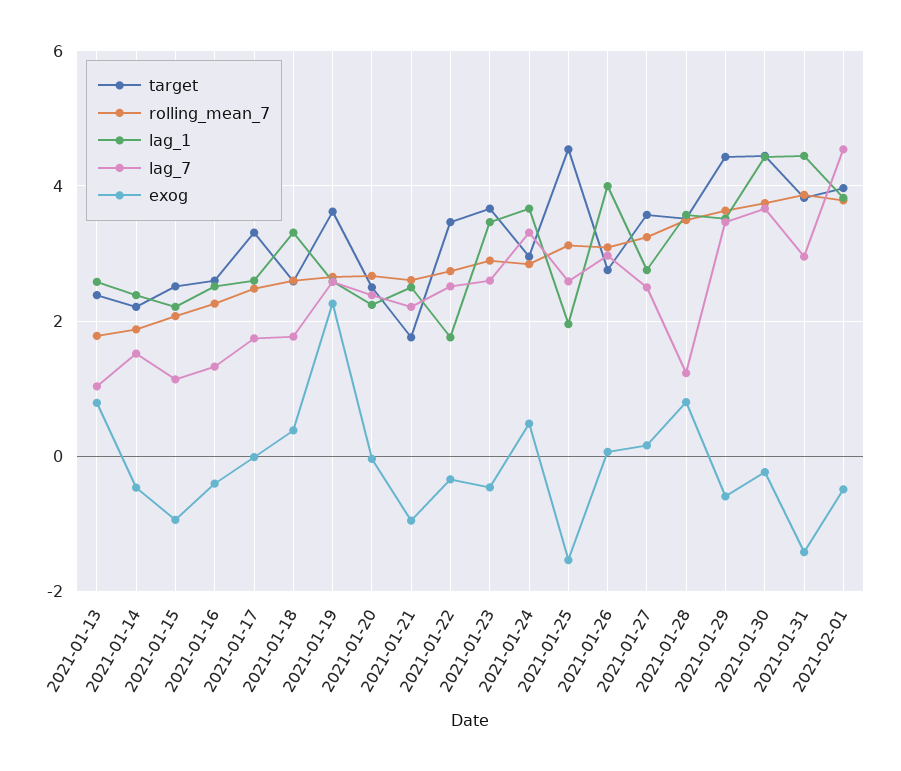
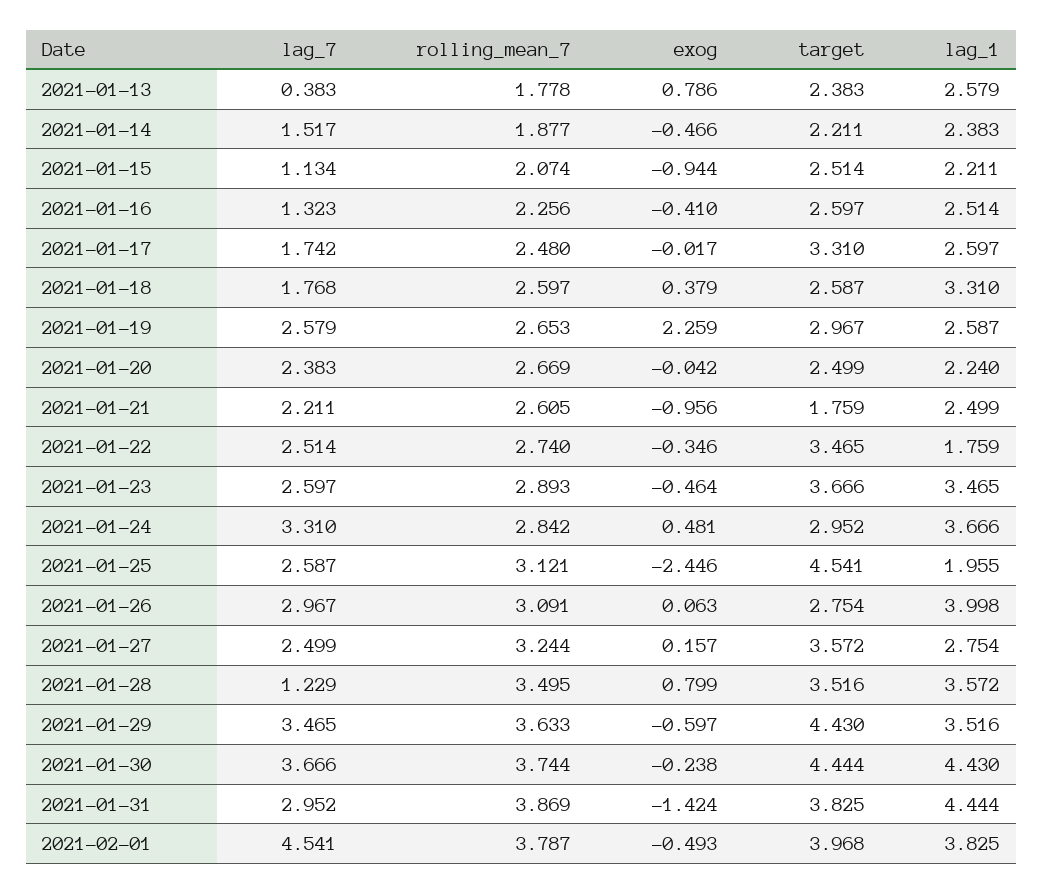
lag_7, 2021-01-13: 1 -> 0.383
target, 2021-01-19: 3.6 -> 2.967
exog, 2021-01-25: -1.6 -> -2.446

